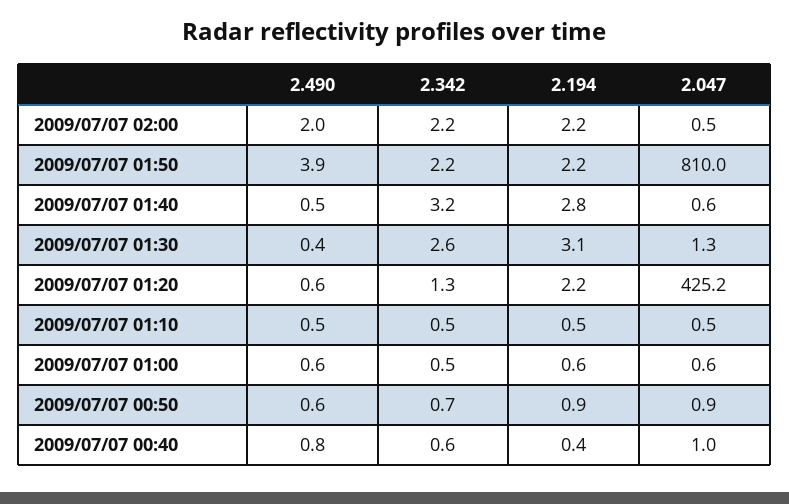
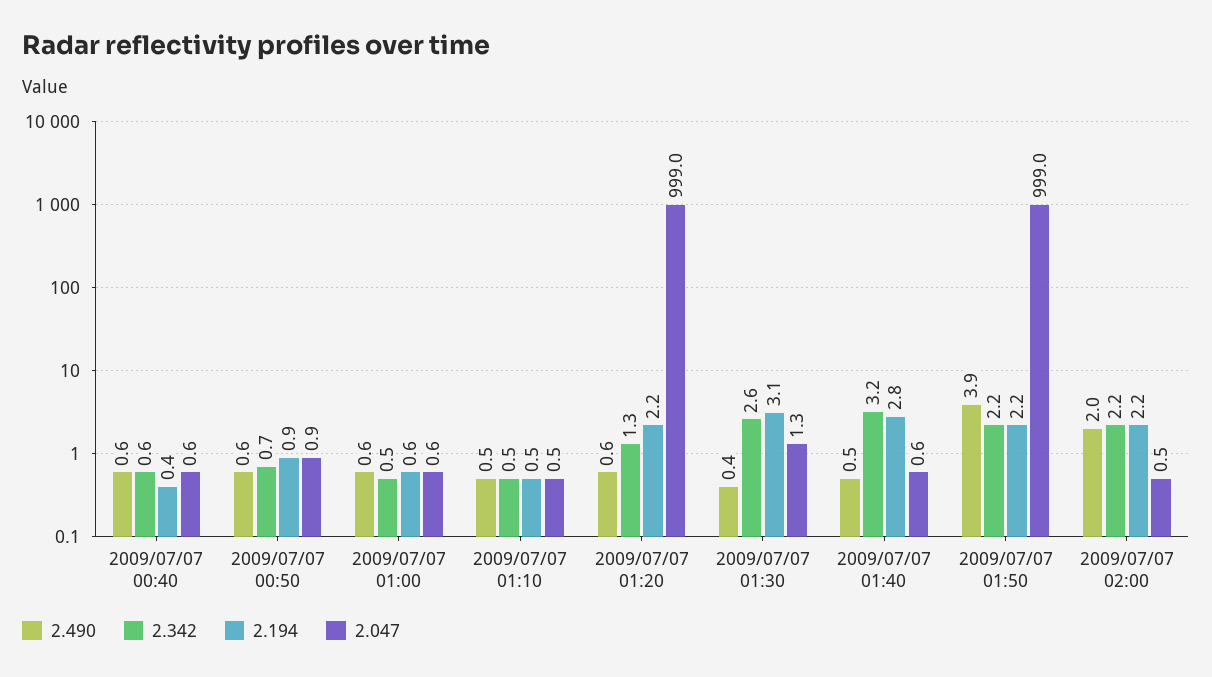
2.047, 2009/07/07 01:50: 810 -> 999
2.047, 2009/07/07 01:20: 425.2 -> 999
2.490, 2009/07/07 00:40: 0.8 -> 0.6
2.047, 2009/07/07 00:40: 1 -> 0.6

